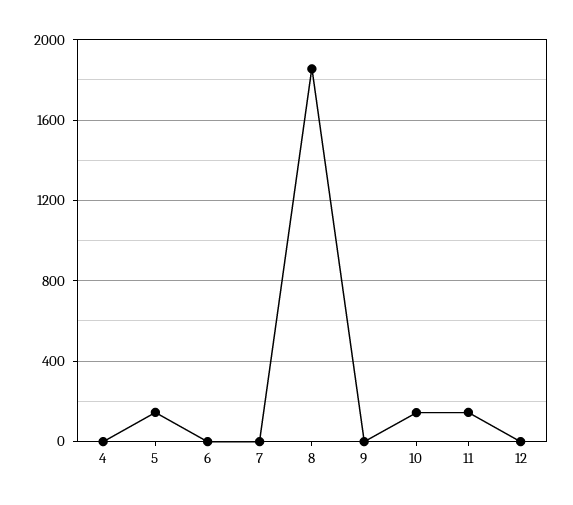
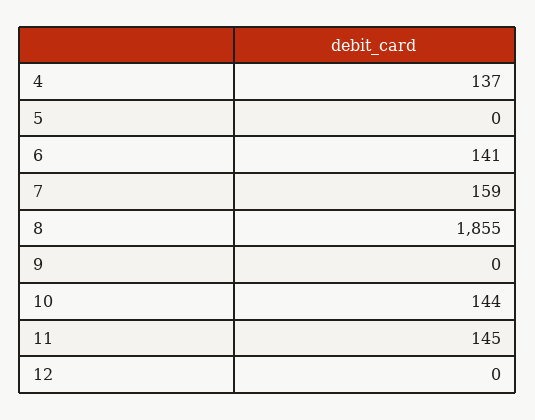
4: 0 -> 137
5: 150 -> 0
6: 0 -> 141
7: 0 -> 159

